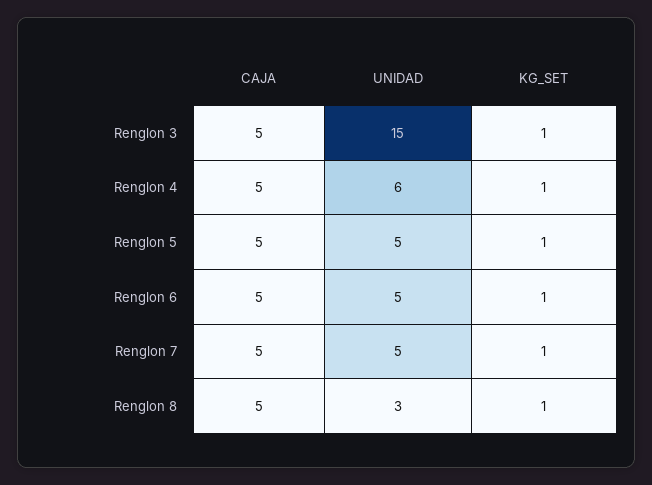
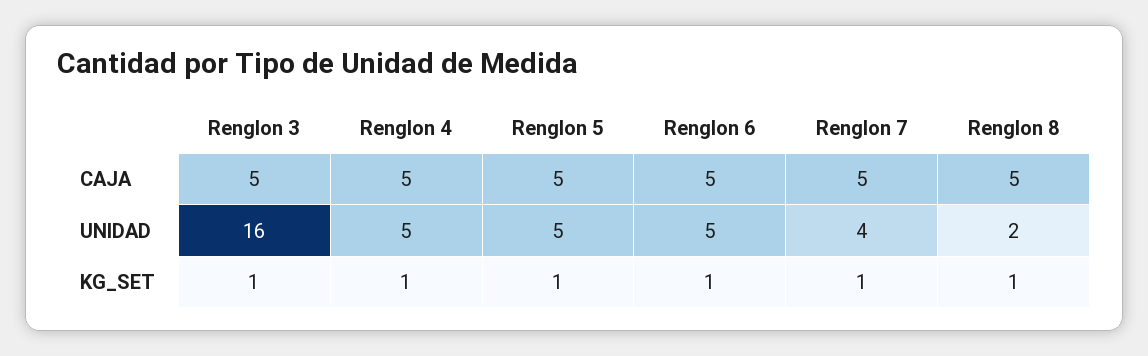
UNIDAD, Renglon 3: 15 -> 16
UNIDAD, Renglon 4: 6 -> 5
UNIDAD, Renglon 7: 5 -> 4
UNIDAD, Renglon 8: 3 -> 2

